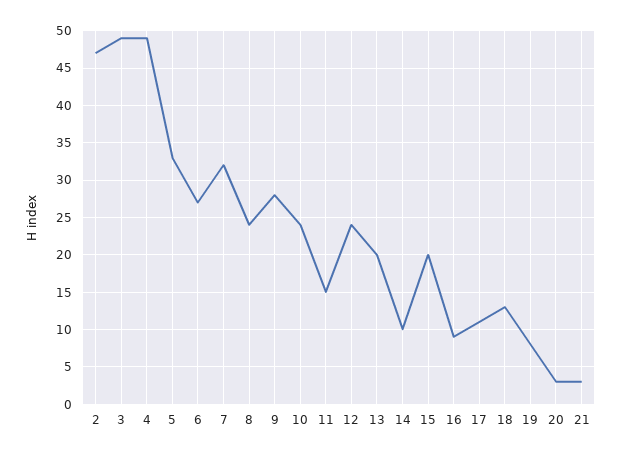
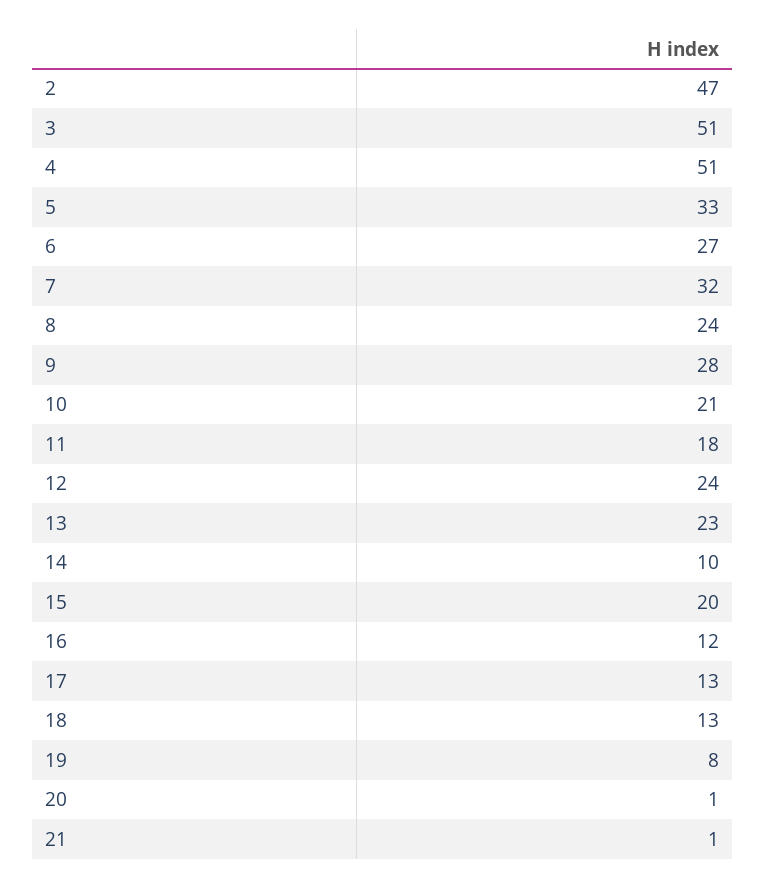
3: 49 -> 51
4: 49 -> 51
10: 24 -> 21
11: 15 -> 18
13: 20 -> 23
16: 9 -> 12
17: 11 -> 13
20: 3 -> 1
21: 3 -> 1

